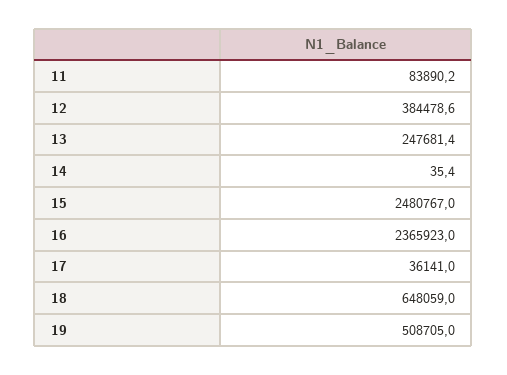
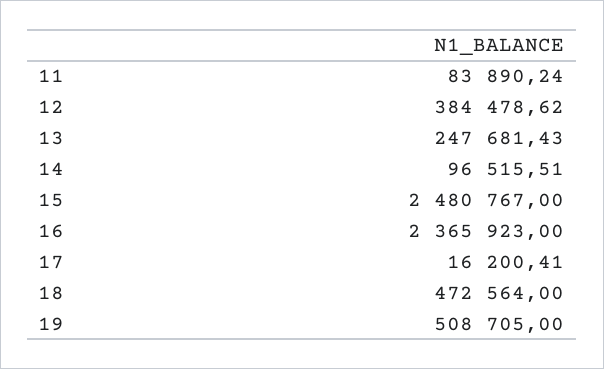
14: 35.4 -> 96515.51
17: 36141 -> 16200.41
18: 648059 -> 472564

